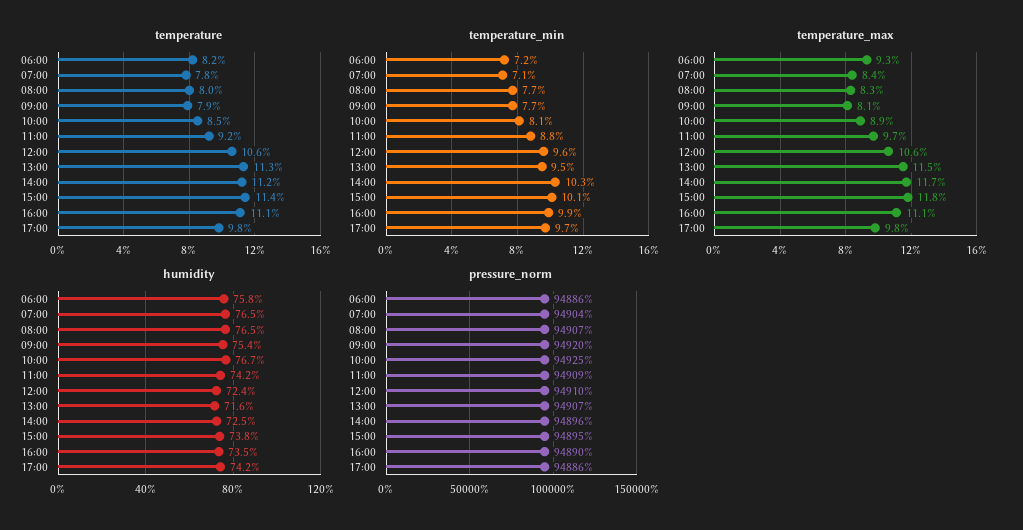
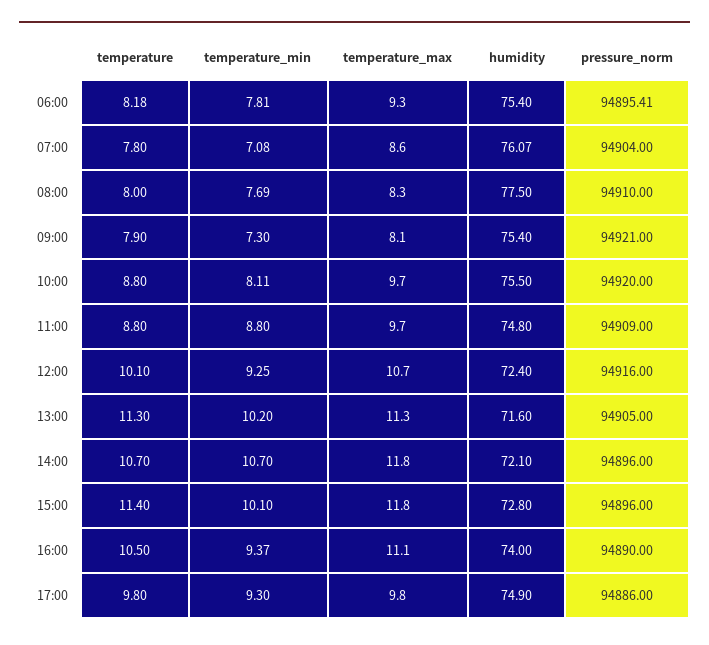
temperature, 10:00: 8.5 -> 8.8
temperature, 11:00: 9.2 -> 8.8
temperature, 12:00: 10.6 -> 10.1
temperature, 14:00: 11.2 -> 10.7
temperature, 16:00: 11.1 -> 10.5
temperature_min, 06:00: 7.2 -> 7.81
temperature_min, 09:00: 7.7 -> 7.3
temperature_min, 12:00: 9.6 -> 9.25
temperature_min, 13:00: 9.5 -> 10.2
temperature_min, 14:00: 10.3 -> 10.7
temperature_min, 16:00: 9.9 -> 9.37
temperature_min, 17:00: 9.7 -> 9.3
temperature_max, 07:00: 8.4 -> 8.6
temperature_max, 10:00: 8.9 -> 9.7
temperature_max, 12:00: 10.6 -> 10.7
temperature_max, 13:00: 11.5 -> 11.3
temperature_max, 14:00: 11.7 -> 11.8
humidity, 06:00: 75.8 -> 75.4
humidity, 07:00: 76.5 -> 76.07
humidity, 08:00: 76.5 -> 77.5
humidity, 10:00: 76.7 -> 75.5
humidity, 11:00: 74.2 -> 74.8
humidity, 14:00: 72.5 -> 72.1
humidity, 15:00: 73.8 -> 72.8
humidity, 16:00: 73.5 -> 74
humidity, 17:00: 74.2 -> 74.9
pressure_norm, 06:00: 94886 -> 94895.41
pressure_norm, 08:00: 94907 -> 94910
pressure_norm, 09:00: 94920 -> 94921
pressure_norm, 10:00: 94925 -> 94920
pressure_norm, 12:00: 94910 -> 94916
pressure_norm, 13:00: 94907 -> 94905
pressure_norm, 15:00: 94895 -> 94896

